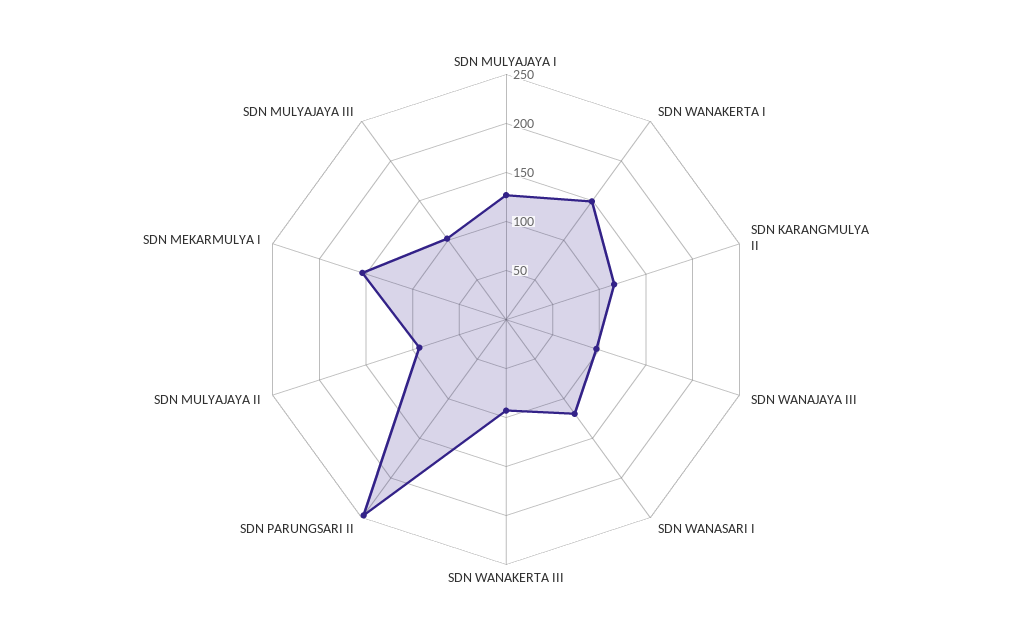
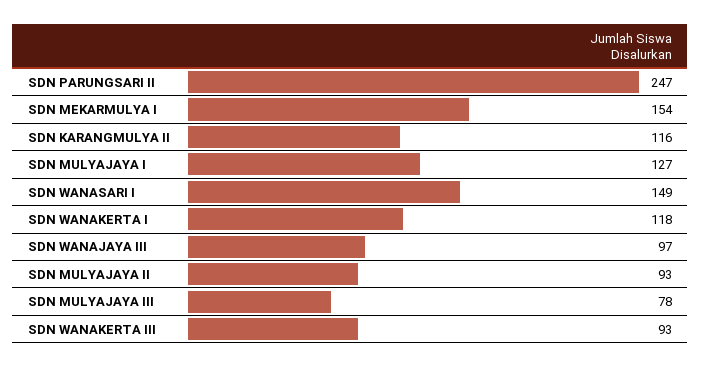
SDN WANAKERTA I: 150 -> 118
SDN WANASARI I: 120 -> 149
SDN MULYAJAYA III: 100 -> 78

